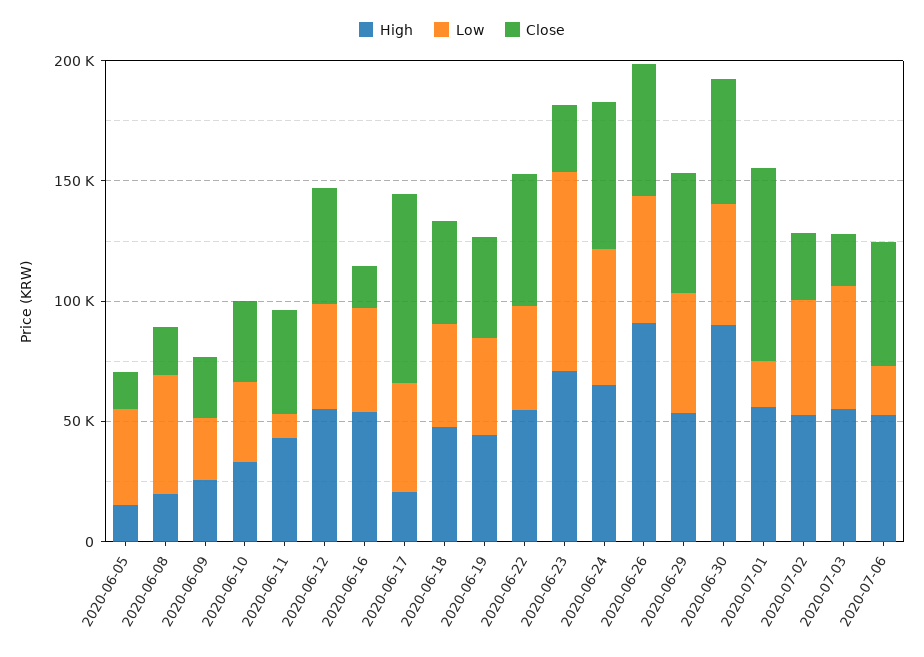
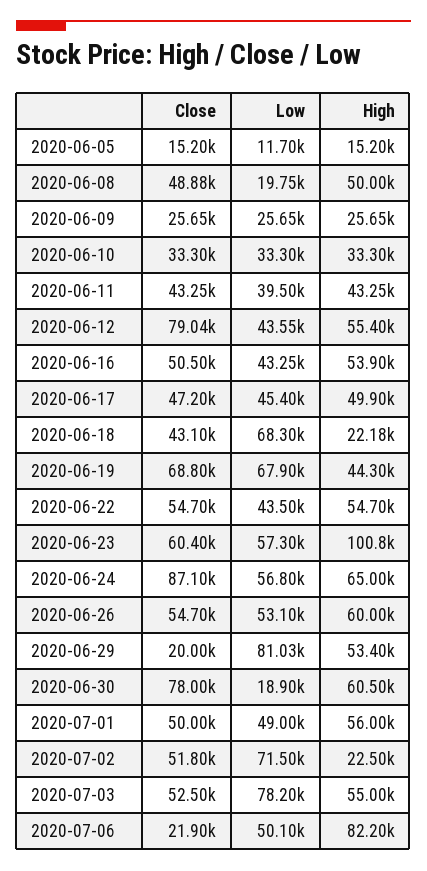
Low, 2020-06-05: 40000 -> 11700
High, 2020-06-08: 20000 -> 50000
Low, 2020-06-08: 50000 -> 19750
Close, 2020-06-08: 20000 -> 48880
Low, 2020-06-11: 10000 -> 39500
Close, 2020-06-12: 50000 -> 79040
Close, 2020-06-16: 20000 -> 50500
High, 2020-06-17: 20000 -> 49900
Close, 2020-06-17: 80000 -> 47200
High, 2020-06-18: 50000 -> 22180
Low, 2020-06-18: 40000 -> 68300
Low, 2020-06-19: 40000 -> 67900
Close, 2020-06-19: 40000 -> 68800
High, 2020-06-23: 70000 -> 100800
Low, 2020-06-23: 80000 -> 57300
Close, 2020-06-23: 30000 -> 60400
Close, 2020-06-24: 60000 -> 87100
High, 2020-06-26: 90000 -> 60000
Low, 2020-06-29: 50000 -> 81030
Close, 2020-06-29: 50000 -> 20000
High, 2020-06-30: 90000 -> 60500
Low, 2020-06-30: 50000 -> 18900
Close, 2020-06-30: 50000 -> 78000
Low, 2020-07-01: 20000 -> 49000
Close, 2020-07-01: 80000 -> 50000
High, 2020-07-02: 50000 -> 22500
Low, 2020-07-02: 50000 -> 71500
Close, 2020-07-02: 30000 -> 51800
Low, 2020-07-03: 50000 -> 78200
Close, 2020-07-03: 20000 -> 52500
High, 2020-07-06: 50000 -> 82200
Low, 2020-07-06: 20000 -> 50100
Close, 2020-07-06: 50000 -> 21900

